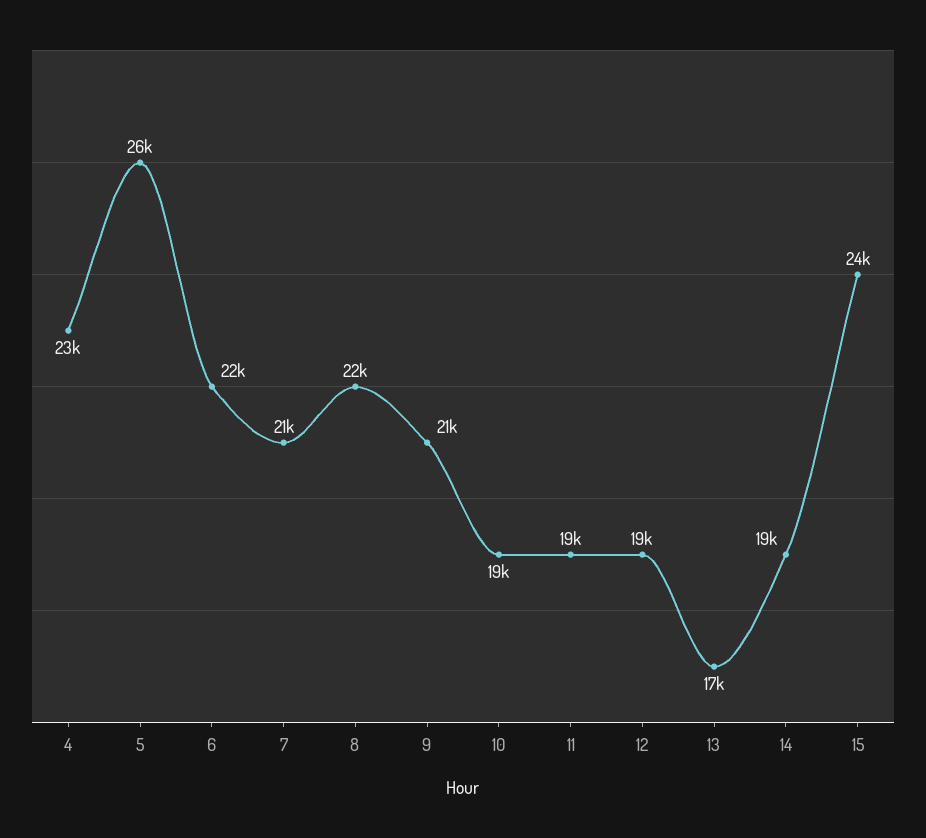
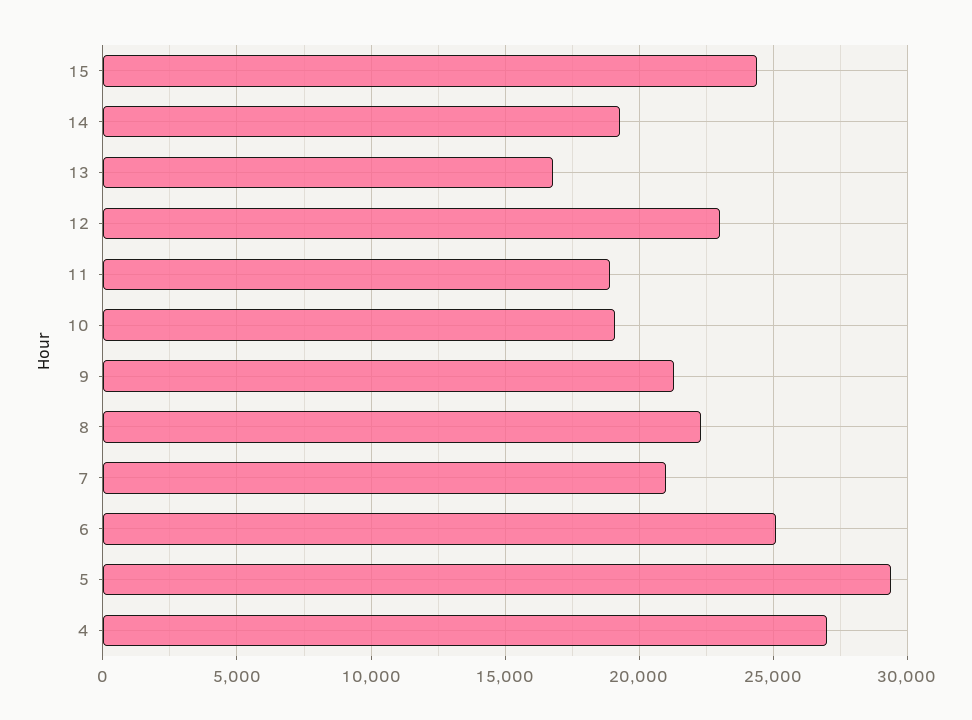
4: 23000 -> 27000
5: 26000 -> 29500
6: 22000 -> 25000
12: 19000 -> 23000

